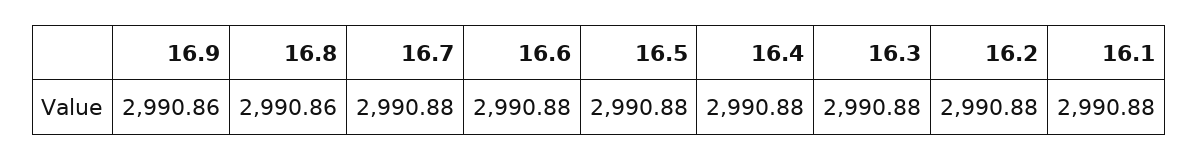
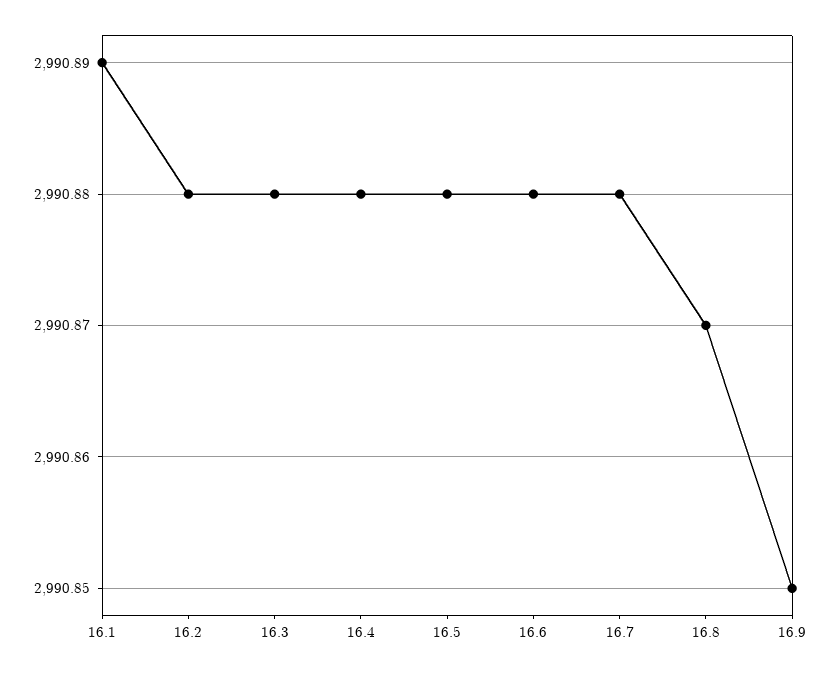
16.9: 2990.86 -> 2990.85
16.8: 2990.86 -> 2990.87
16.1: 2990.88 -> 2990.89

